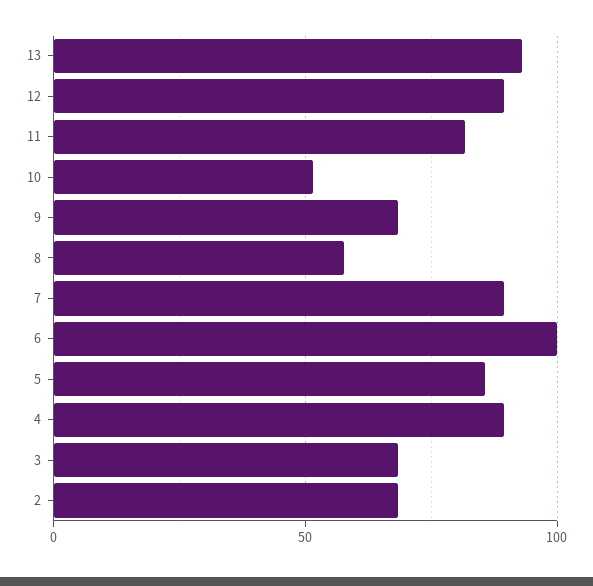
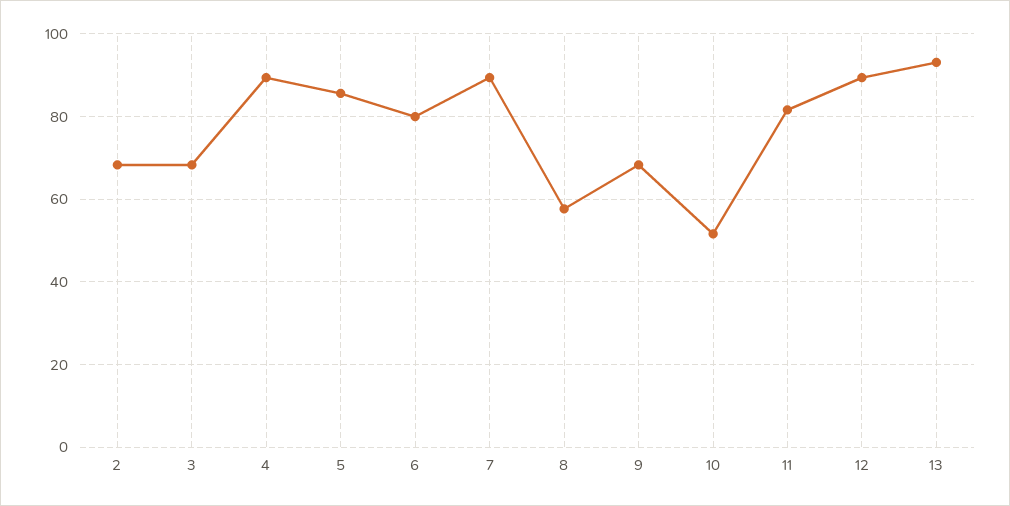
6: 100 -> 80

